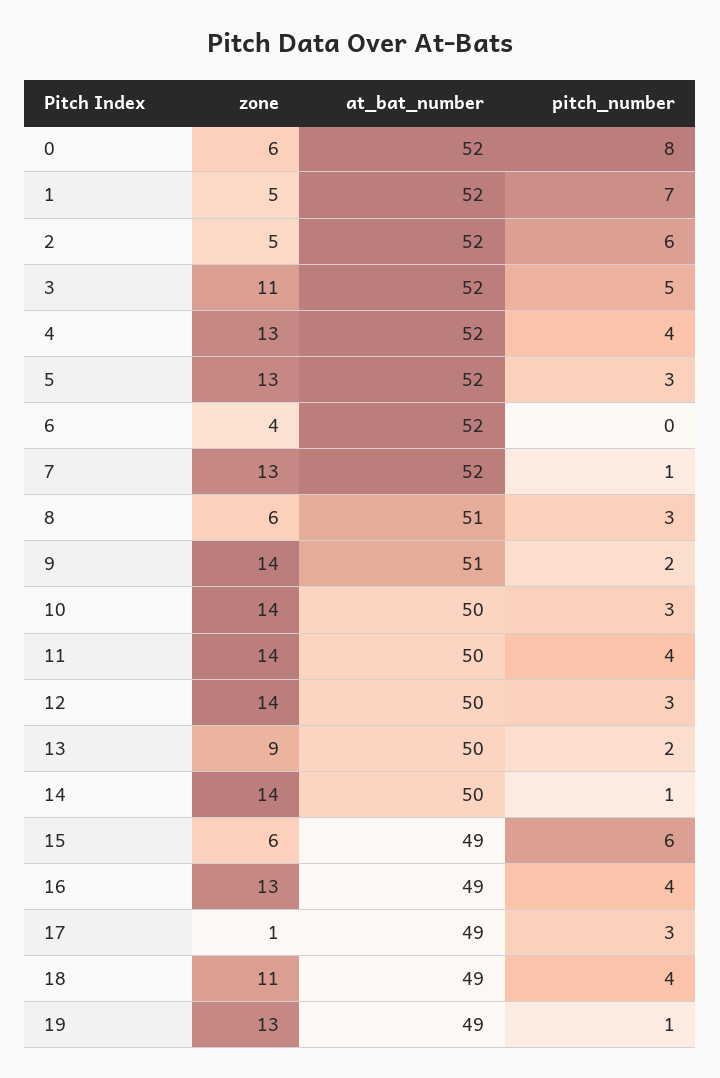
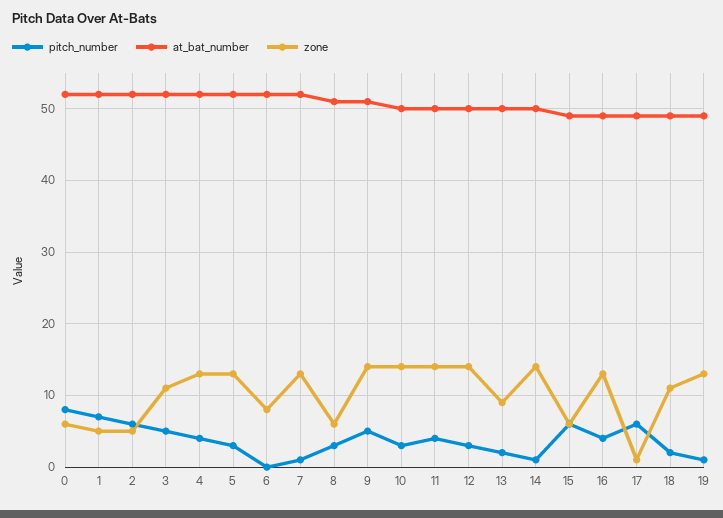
zone, 6: 4 -> 8
pitch_number, 9: 2 -> 5
pitch_number, 17: 3 -> 6
pitch_number, 18: 4 -> 2

